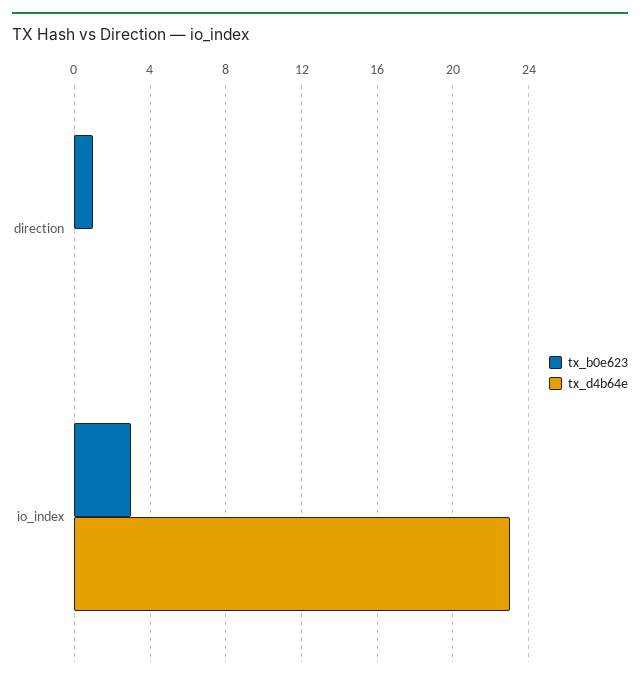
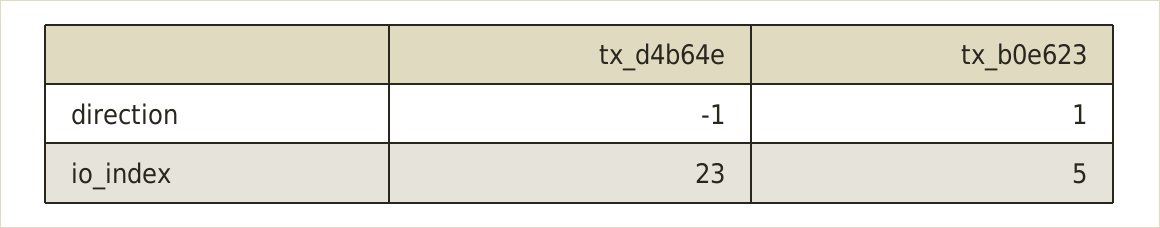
tx_d4b64e, direction: 0 -> -1
tx_b0e623, io_index: 3 -> 5

